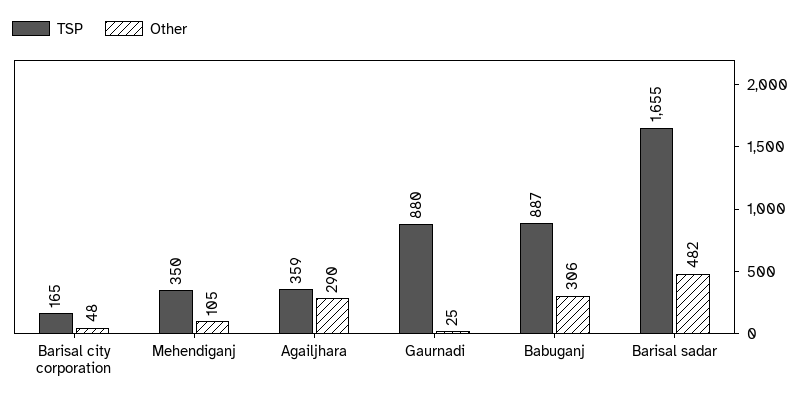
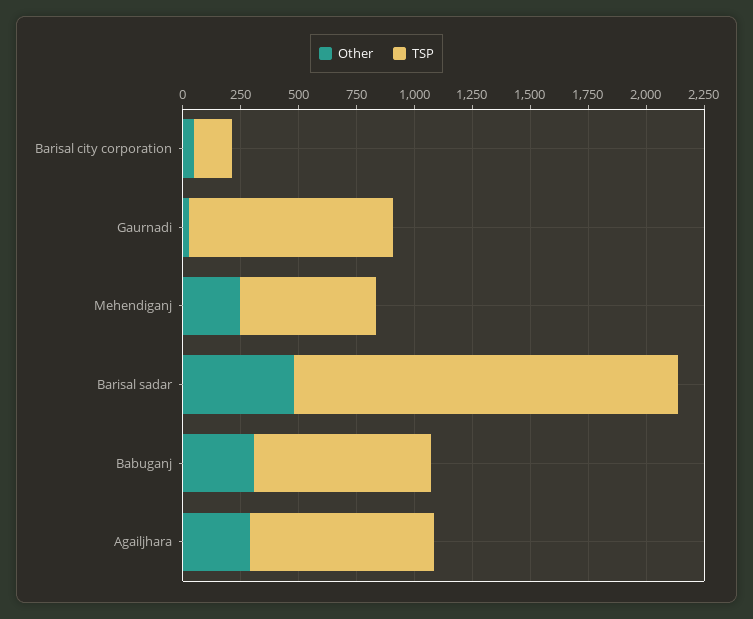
TSP, Mehendiganj: 350 -> 600
Other, Mehendiganj: 105 -> 250
TSP, Agailjhara: 359 -> 800
TSP, Babuganj: 887 -> 750

